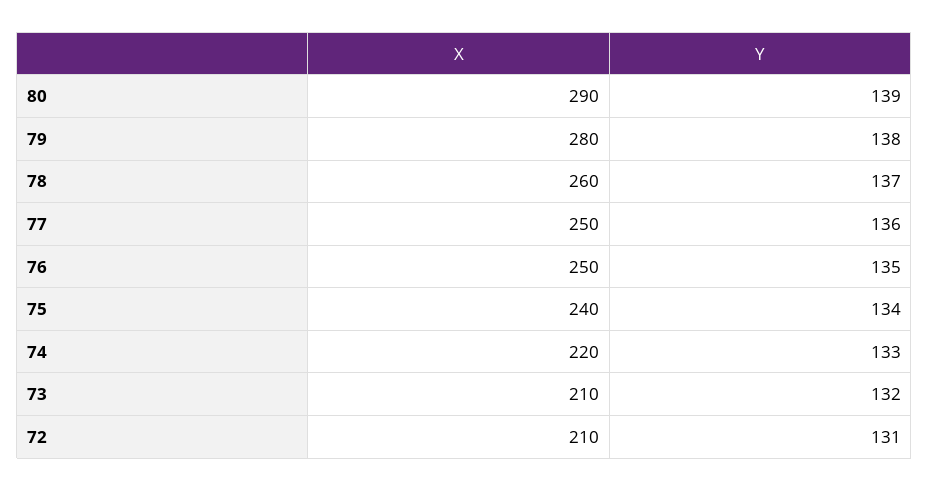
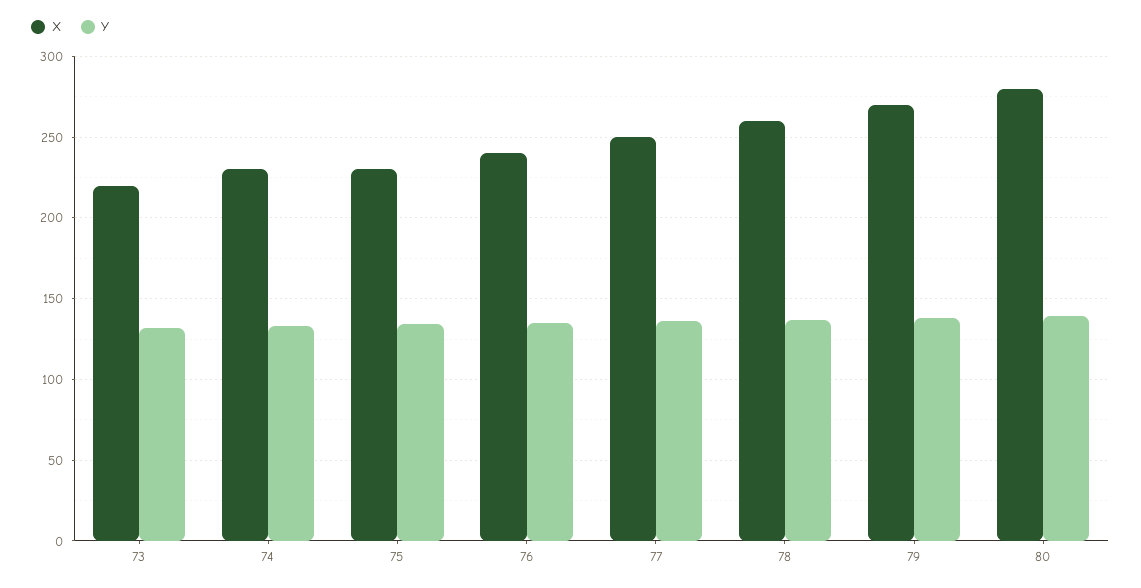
X, 80: 290 -> 280
X, 79: 280 -> 270
X, 76: 250 -> 240
X, 75: 240 -> 230
X, 74: 220 -> 230
X, 73: 210 -> 220
X, 72: 210 -> none
Y, 72: 131 -> none

